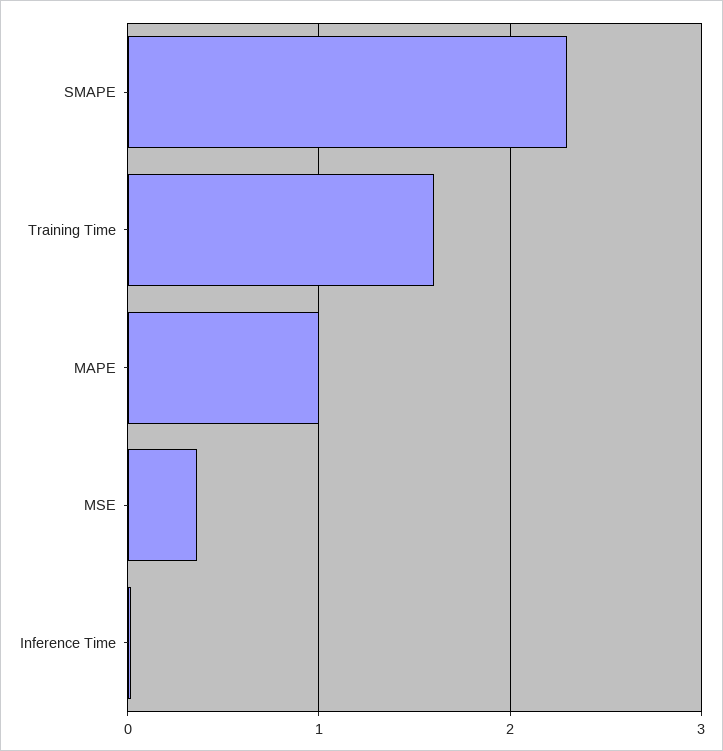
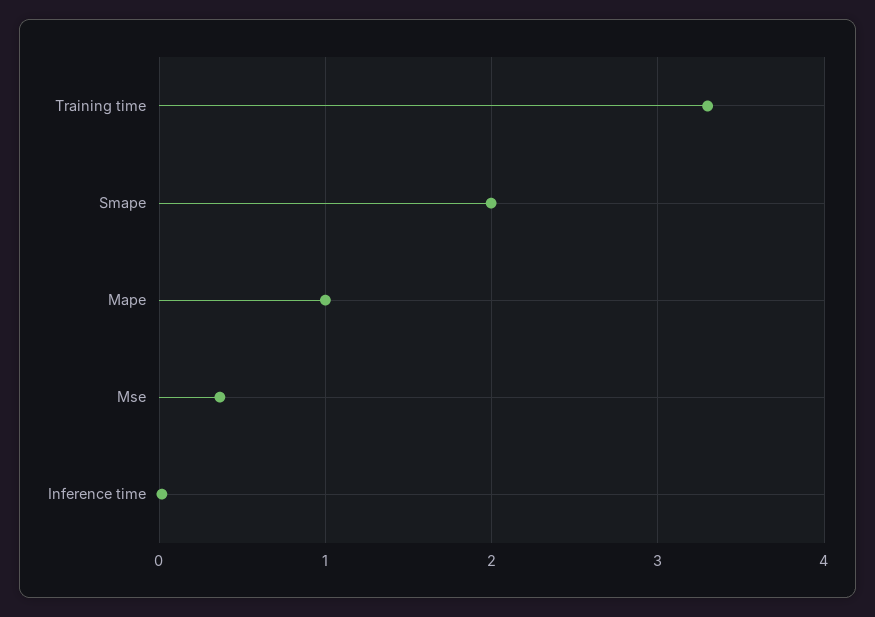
SMAPE: 2.3 -> 2
Training Time: 1.6 -> 3.3

